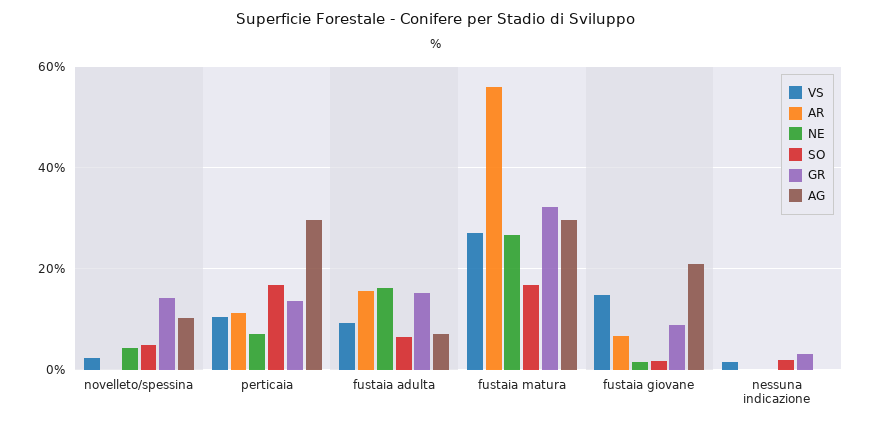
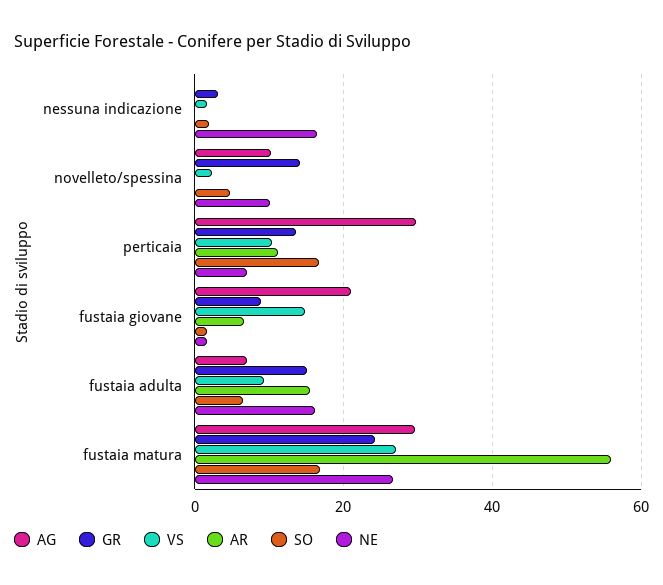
NE, novelleto/spessina: 4 -> 10
GR, fustaia matura: 32 -> 24
NE, nessuna indicazione: 0 -> 16

